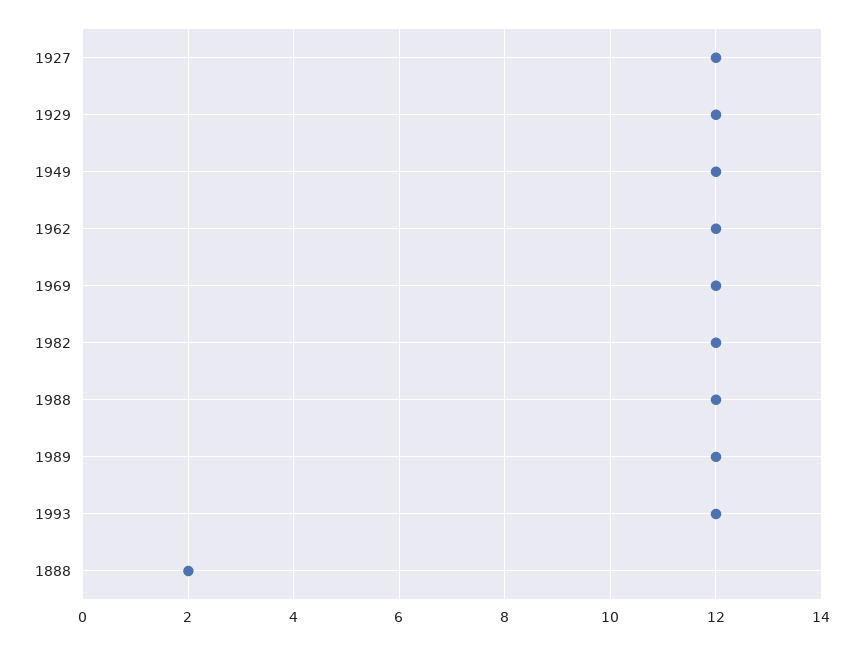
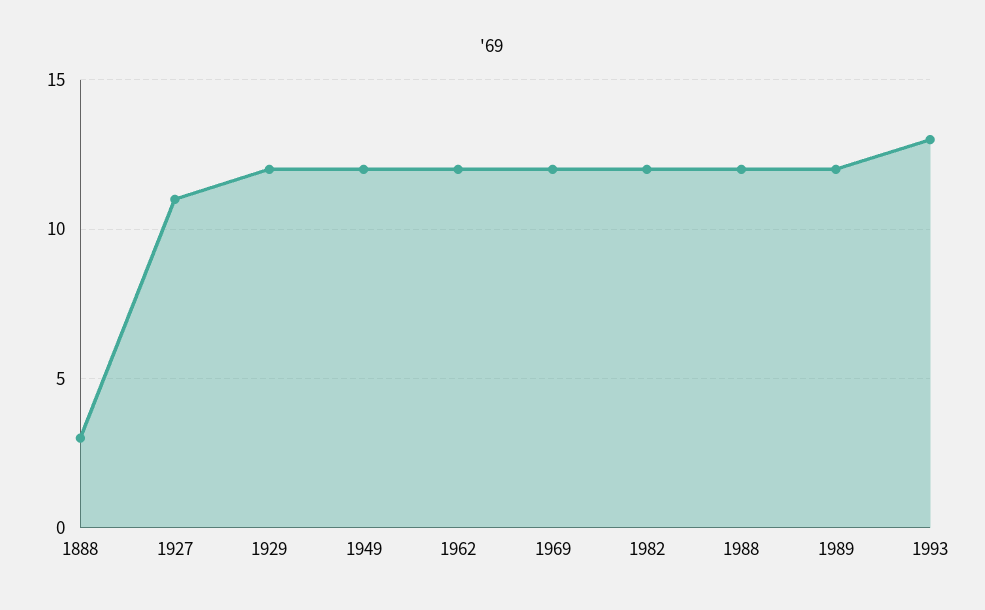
1927: 12 -> 11
1993: 12 -> 13
1888: 2 -> 3

